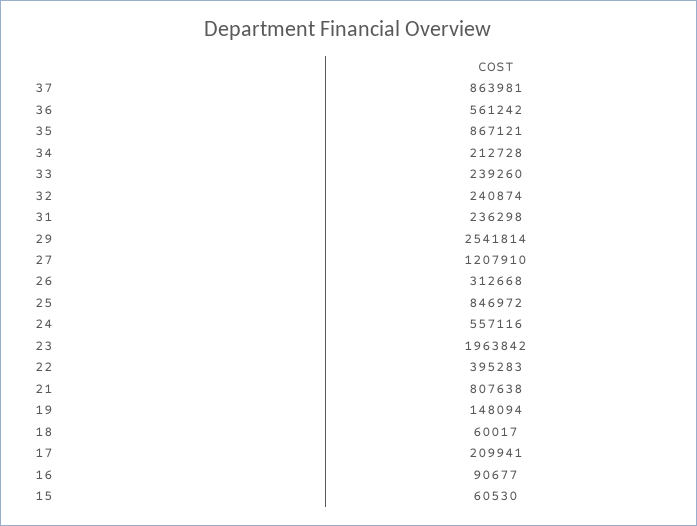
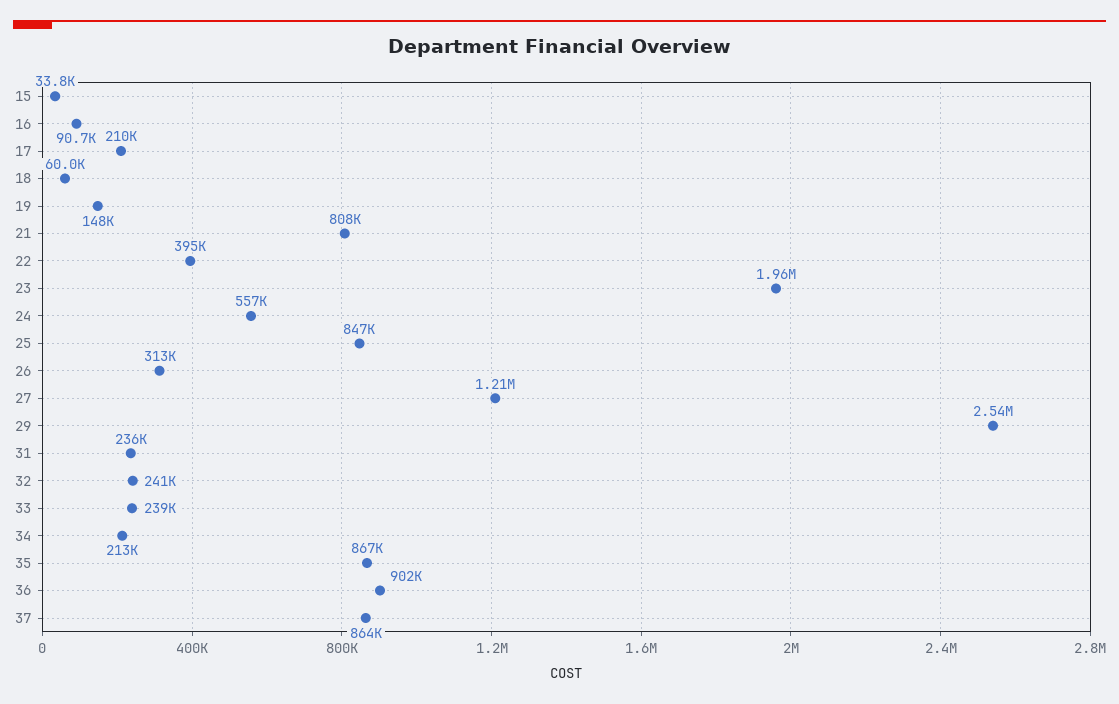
36: 561242 -> 902000
15: 60530 -> 33800

